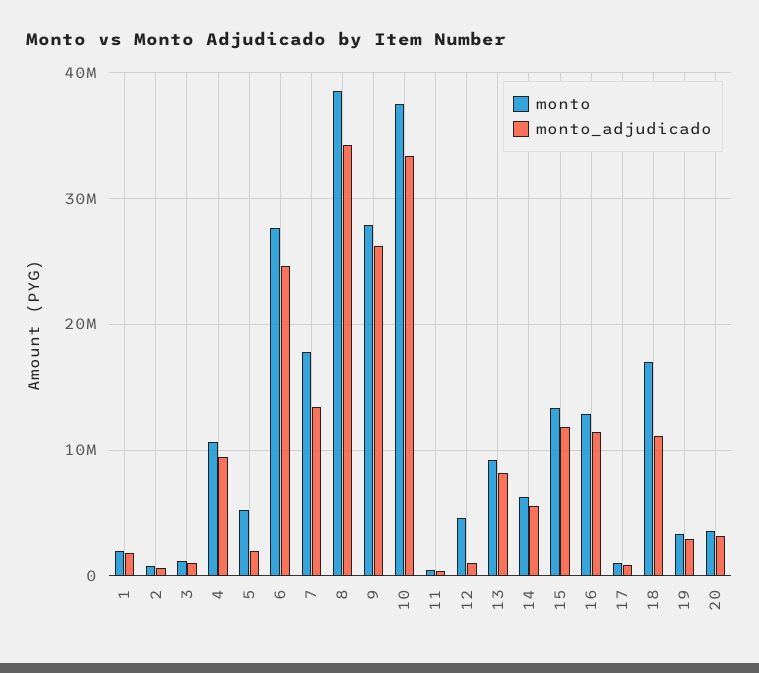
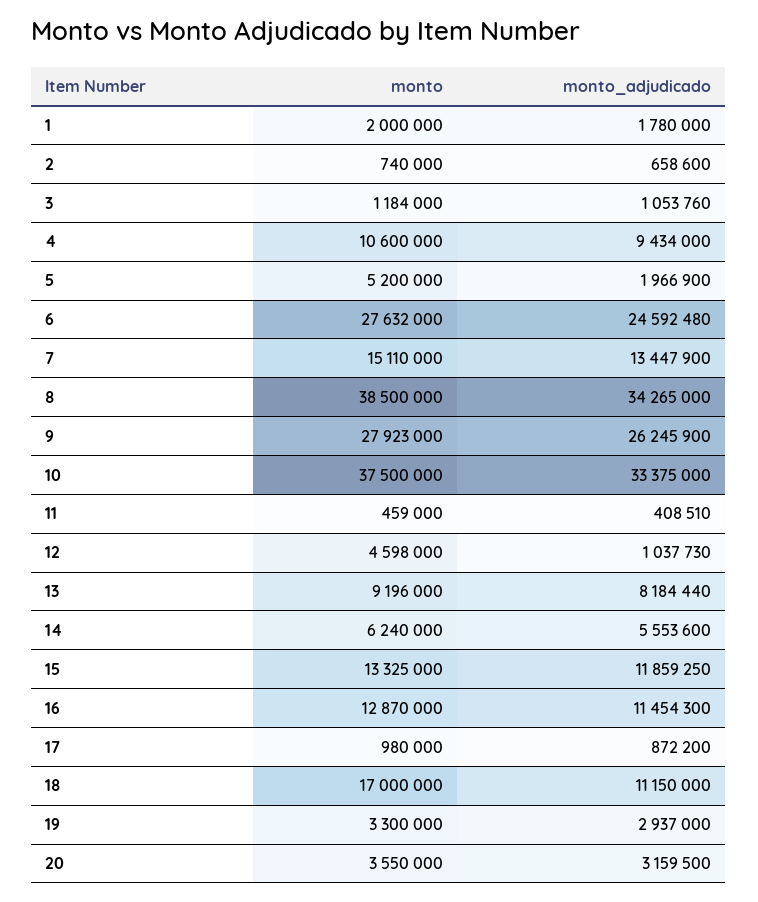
monto, 7: 18000000 -> 15110000

